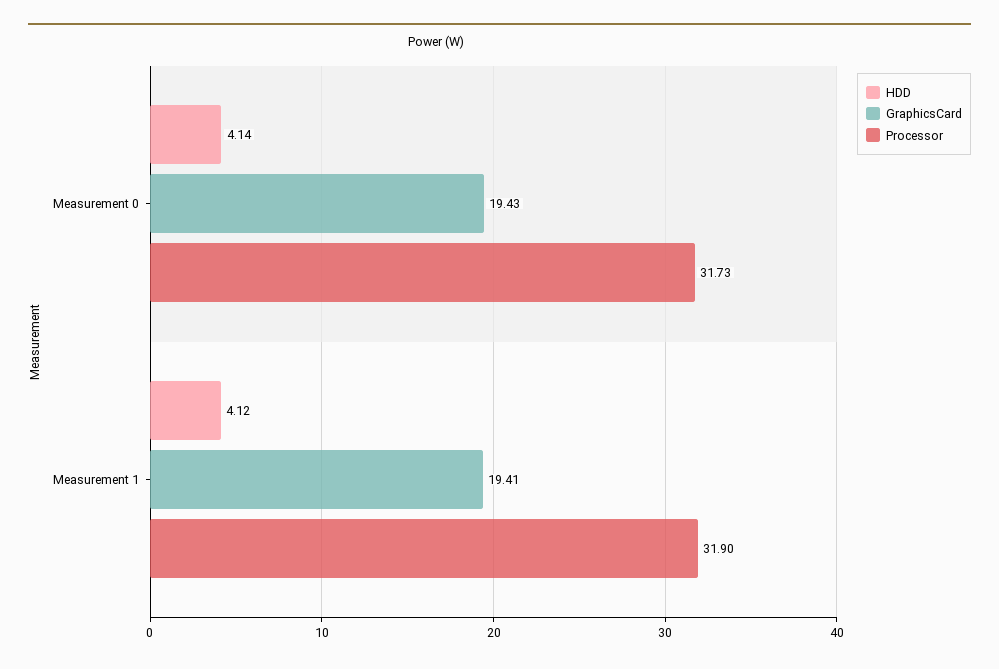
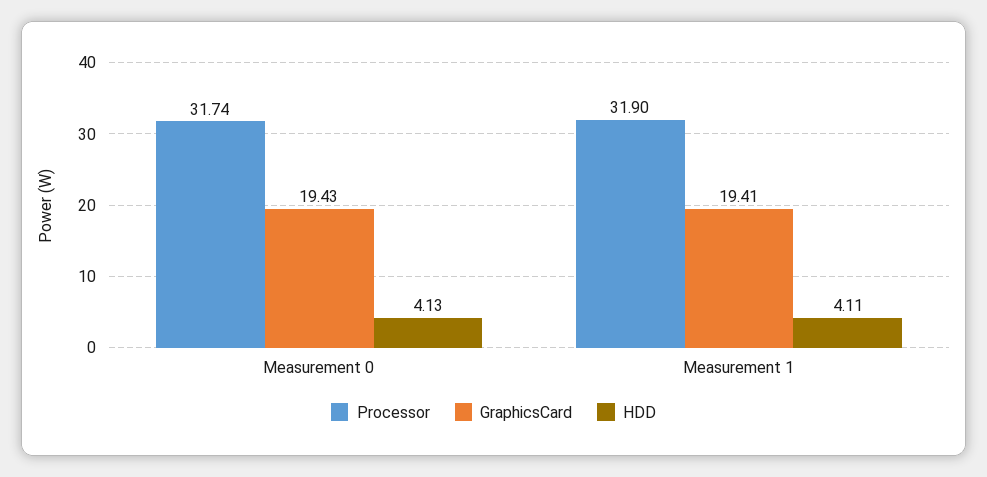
HDD, Measurement 0: 4.14 -> 4.13
Processor, Measurement 0: 31.73 -> 31.74
HDD, Measurement 1: 4.12 -> 4.11

